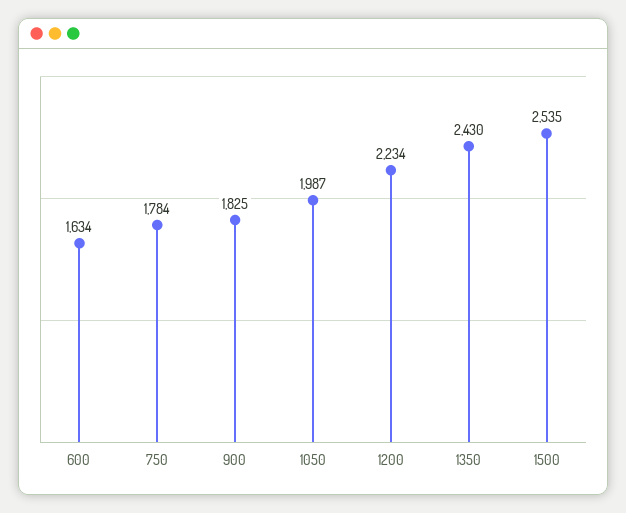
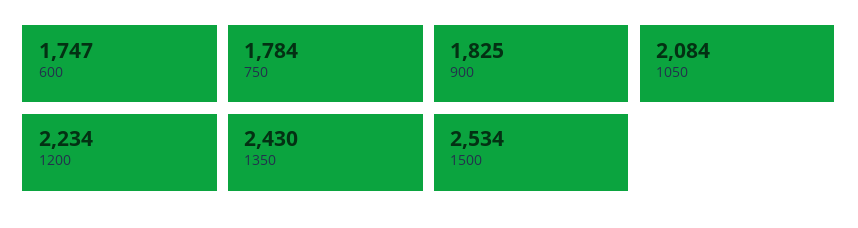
600: 1634 -> 1747
1050: 1987 -> 2084
1500: 2535 -> 2534

